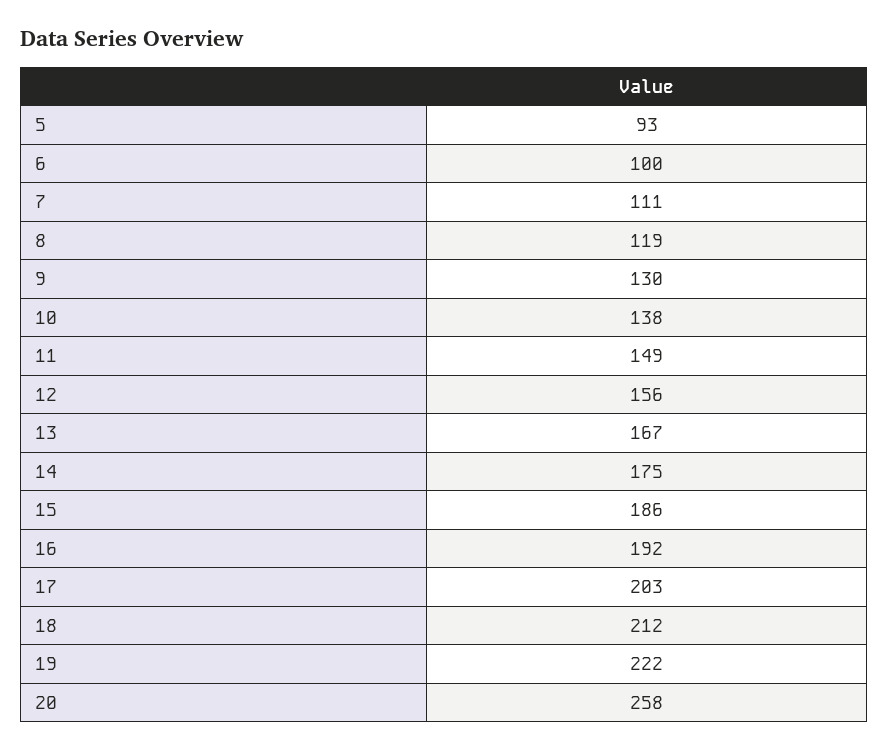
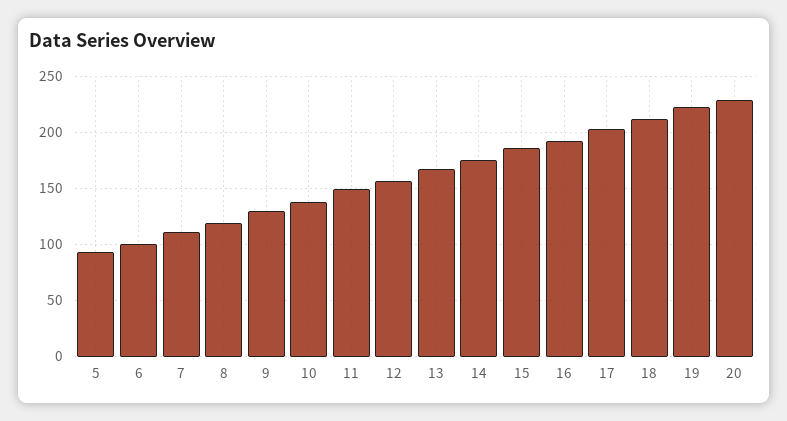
20: 258 -> 230

